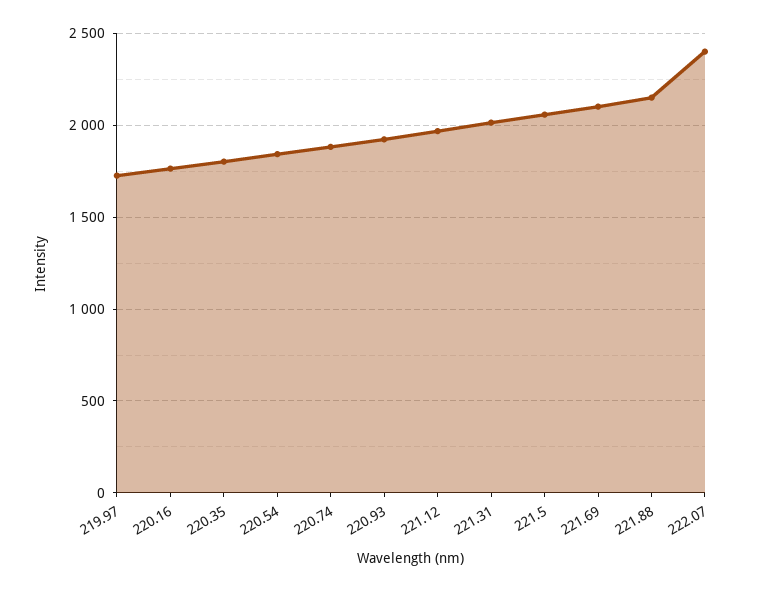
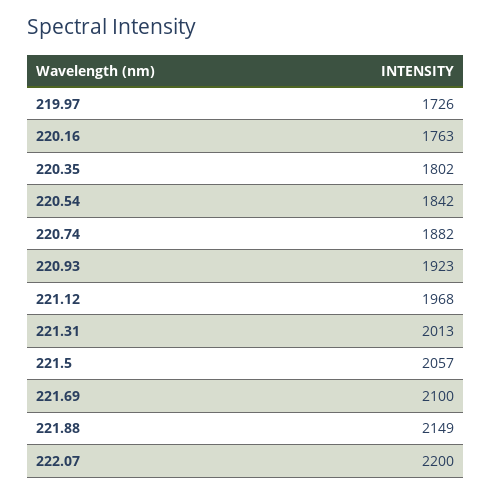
222.07: 2400 -> 2200

